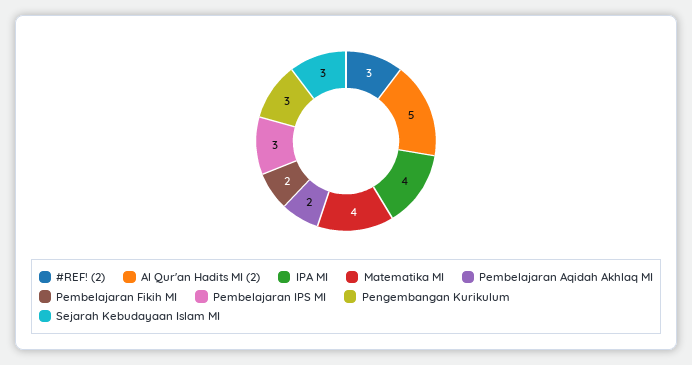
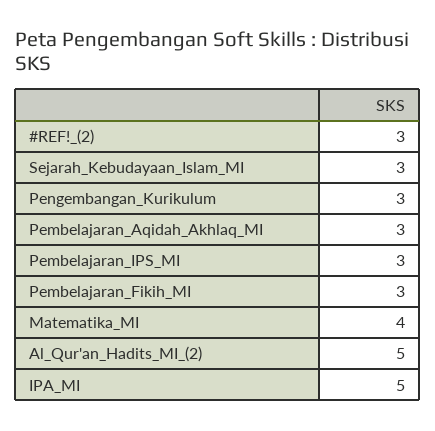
IPA MI: 4 -> 5
Pembelajaran Aqidah Akhlaq MI: 2 -> 3
Pembelajaran Fikih MI: 2 -> 3

